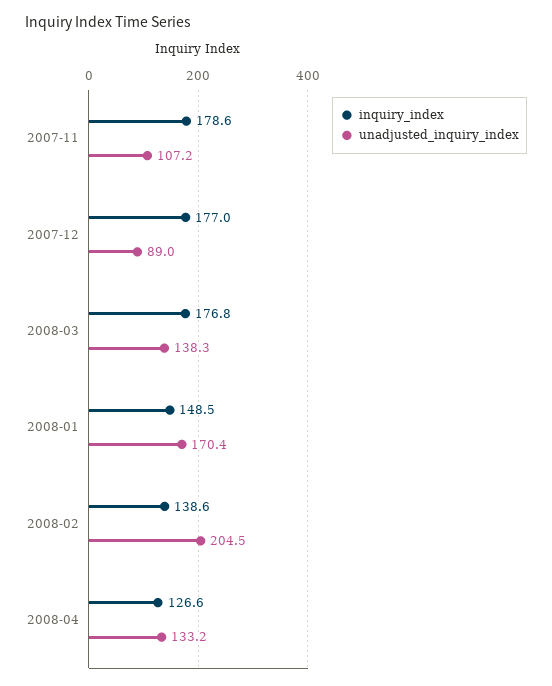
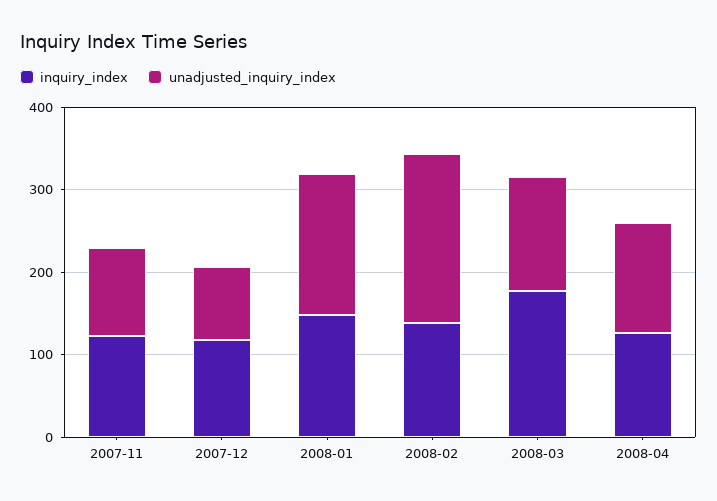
inquiry_index, 2007-11: 178.6 -> 120
inquiry_index, 2007-12: 177 -> 120

